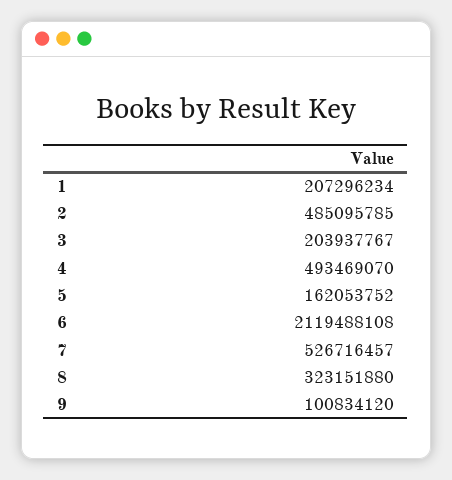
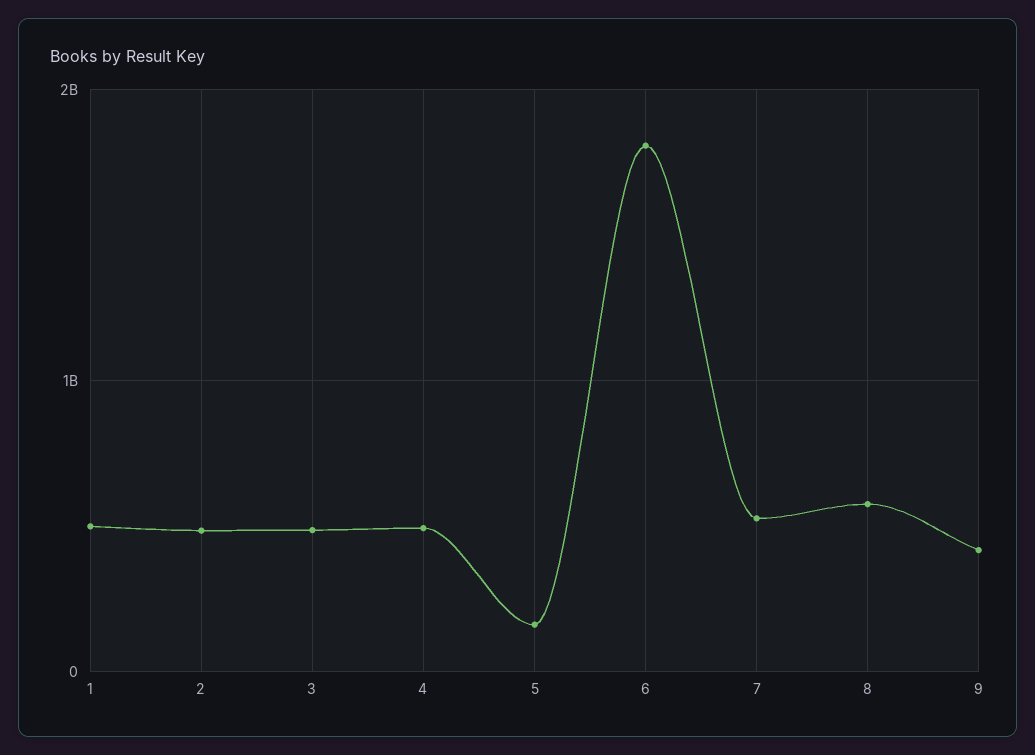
1: 207296234 -> 500000000
3: 203937767 -> 500000000
6: 2119488108 -> 1800000000
8: 323151880 -> 600000000
9: 100834120 -> 400000000

